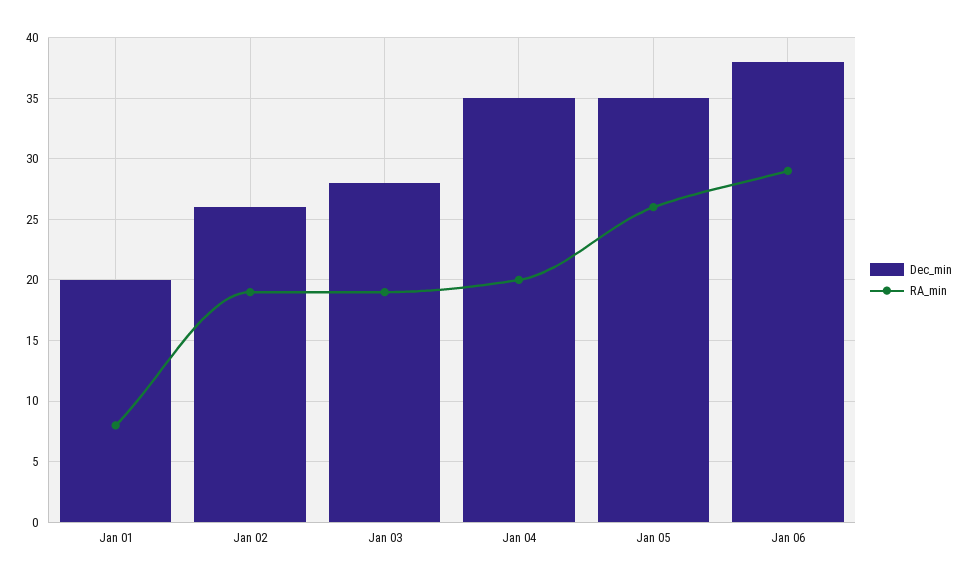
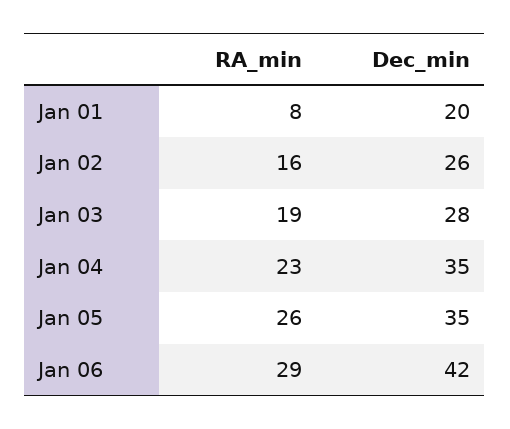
RA_min, Jan 02: 19 -> 16
RA_min, Jan 04: 20 -> 23
Dec_min, Jan 06: 38 -> 42

